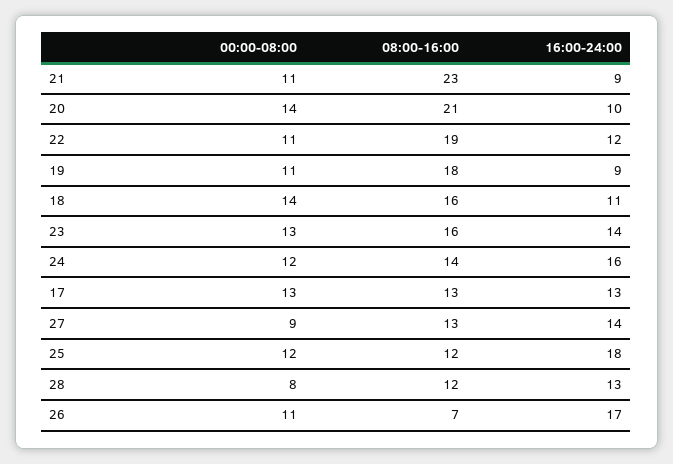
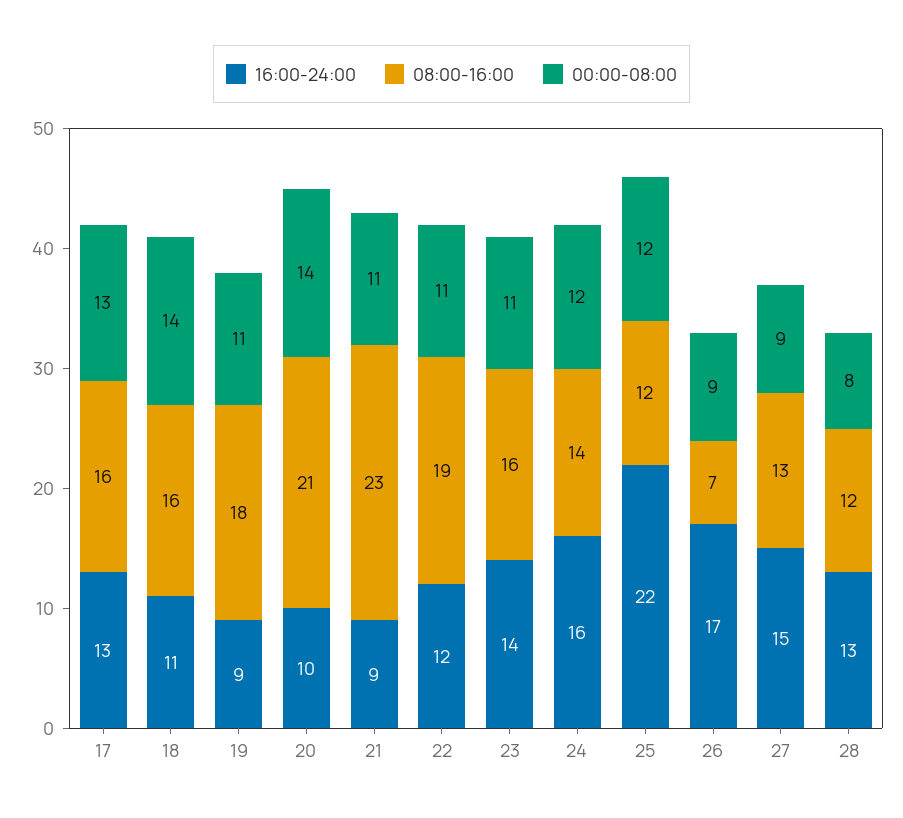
00:00-08:00, 23: 13 -> 11
08:00-16:00, 17: 13 -> 16
16:00-24:00, 27: 14 -> 15
16:00-24:00, 25: 18 -> 22
00:00-08:00, 26: 11 -> 9

